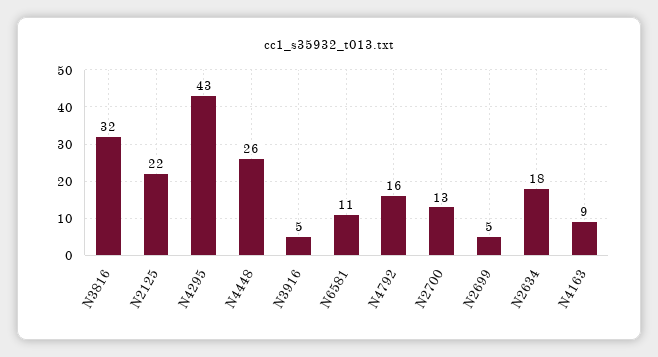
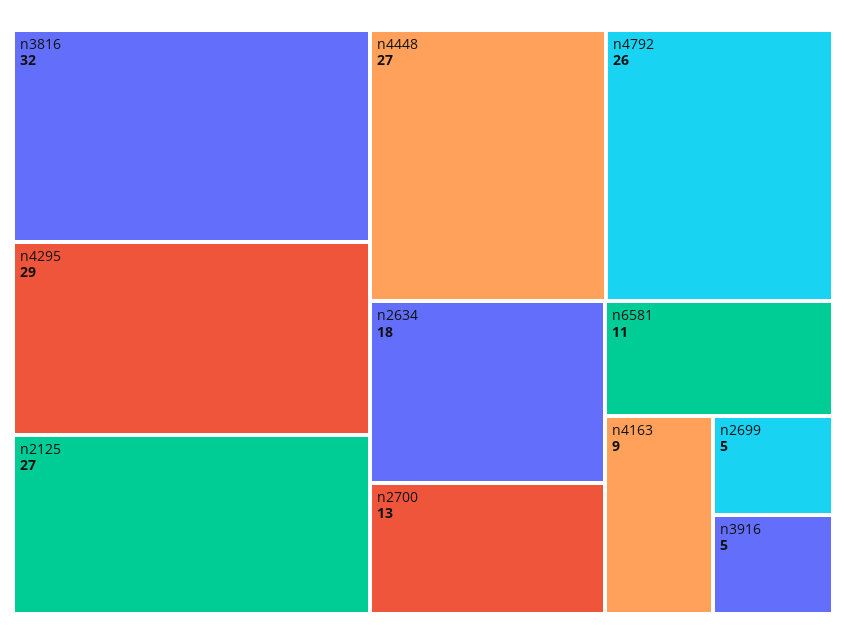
N2125: 22 -> 27
N4295: 43 -> 29
N4448: 26 -> 27
N4792: 16 -> 26

